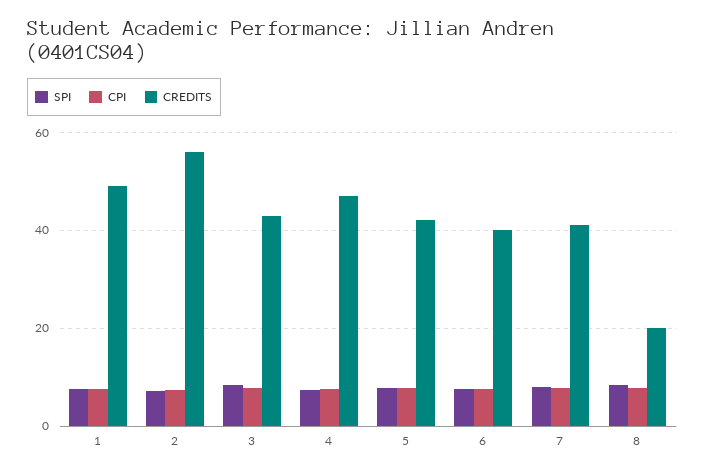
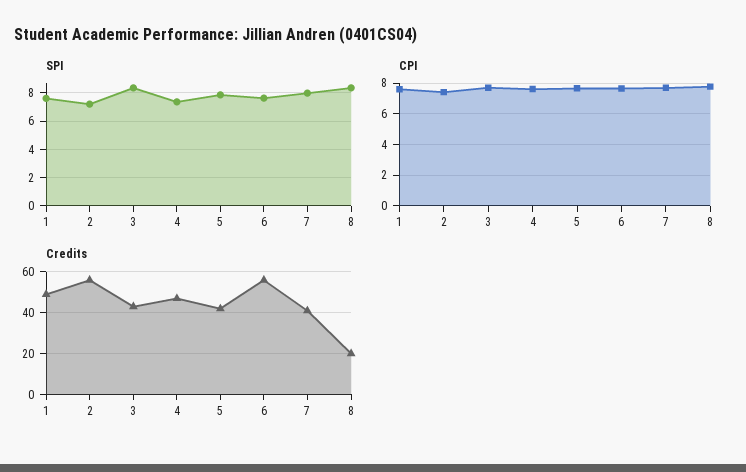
CREDITS, 6: 40 -> 55

